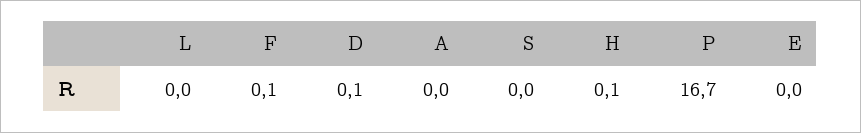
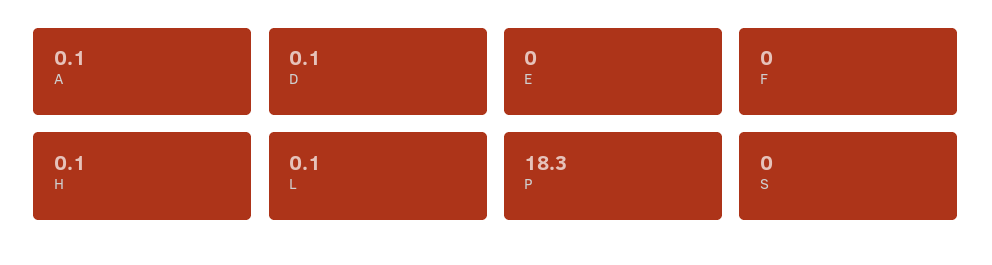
L: 0 -> 0.1
F: 0.1 -> 0
A: 0 -> 0.1
P: 16.7 -> 18.3

